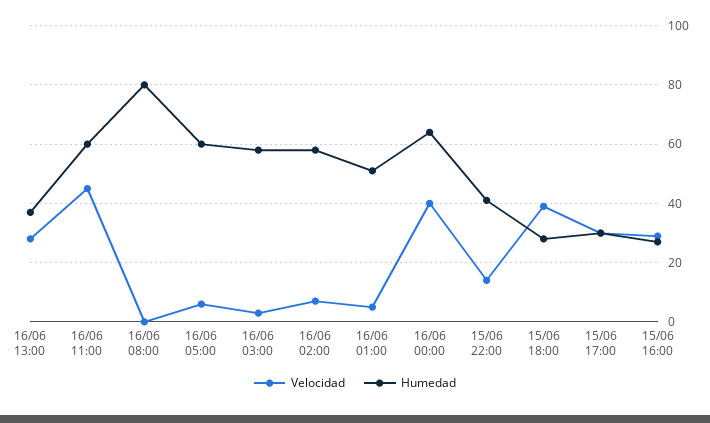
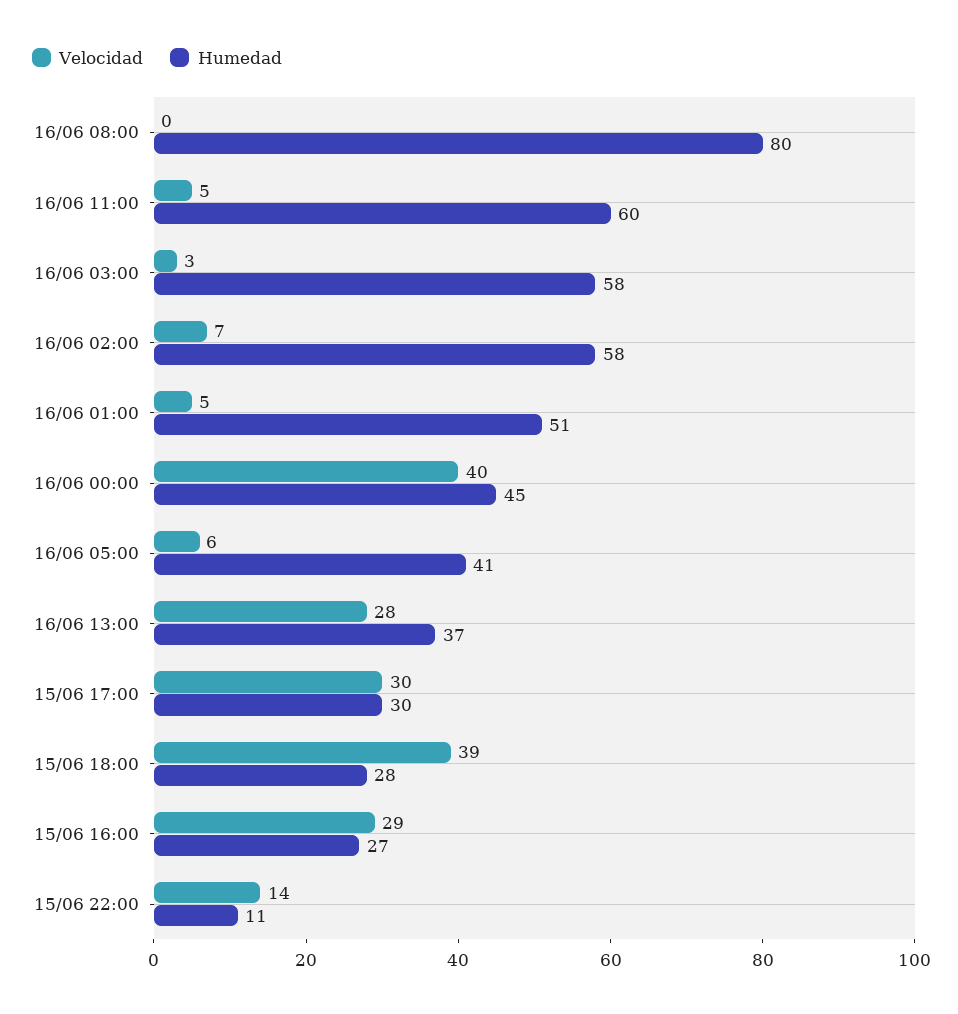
Velocidad, 16/06 11:00: 45 -> 5
Humedad, 16/06 05:00: 60 -> 41
Humedad, 16/06 00:00: 65 -> 45
Humedad, 15/06 22:00: 40 -> 11

